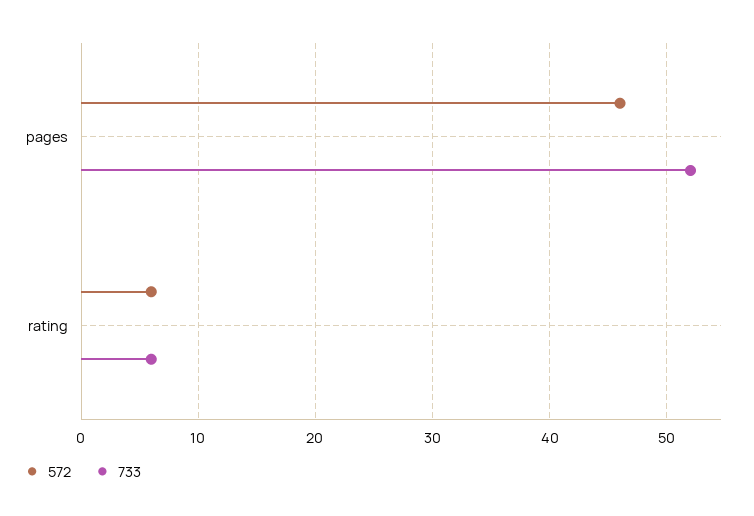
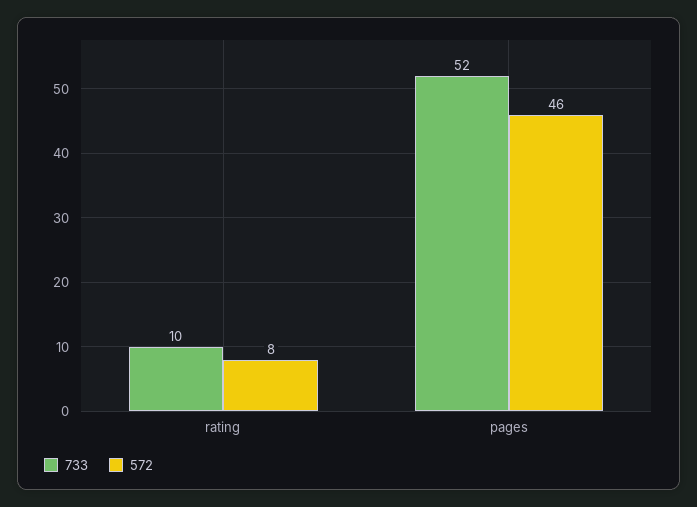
572, rating: 6 -> 8
733, rating: 6 -> 10

